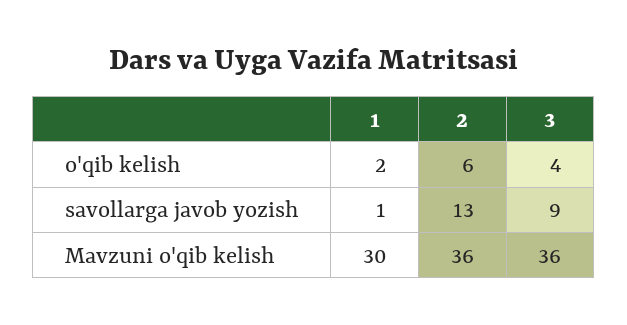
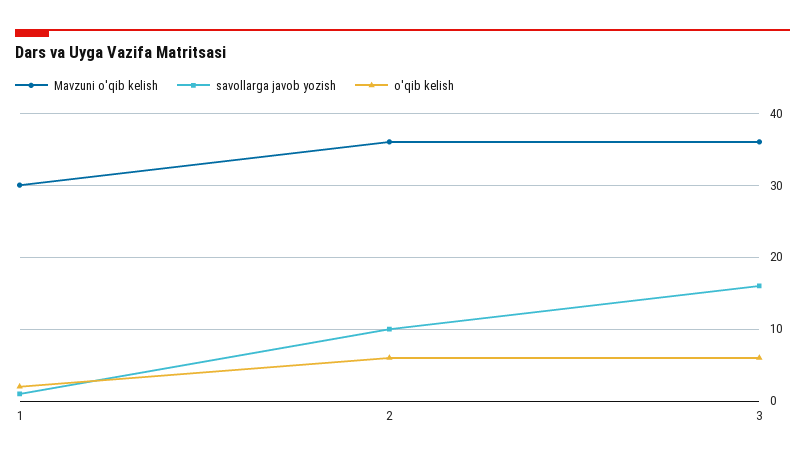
o'qib kelish, 3: 4 -> 6
savollarga javob yozish, 2: 13 -> 10
savollarga javob yozish, 3: 9 -> 16

